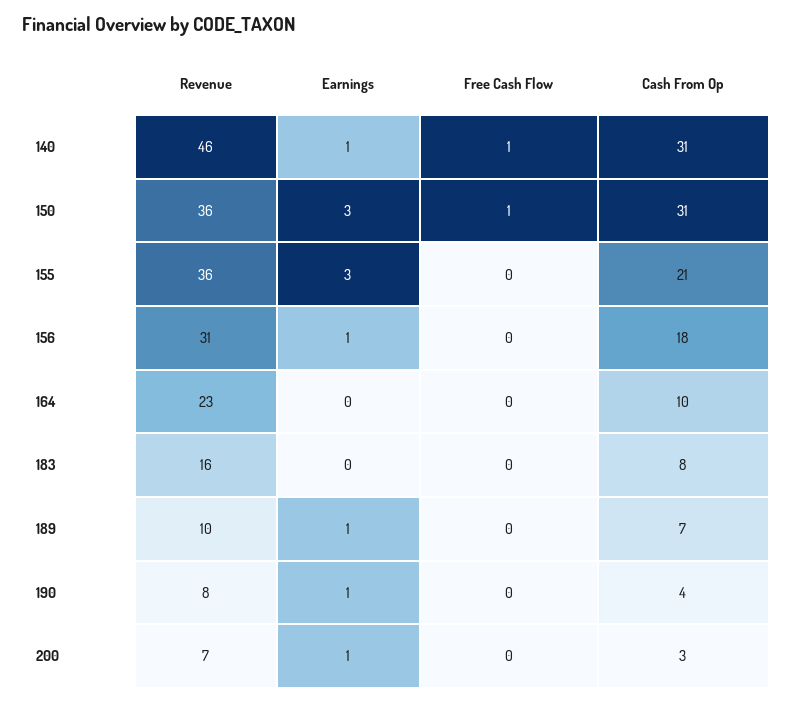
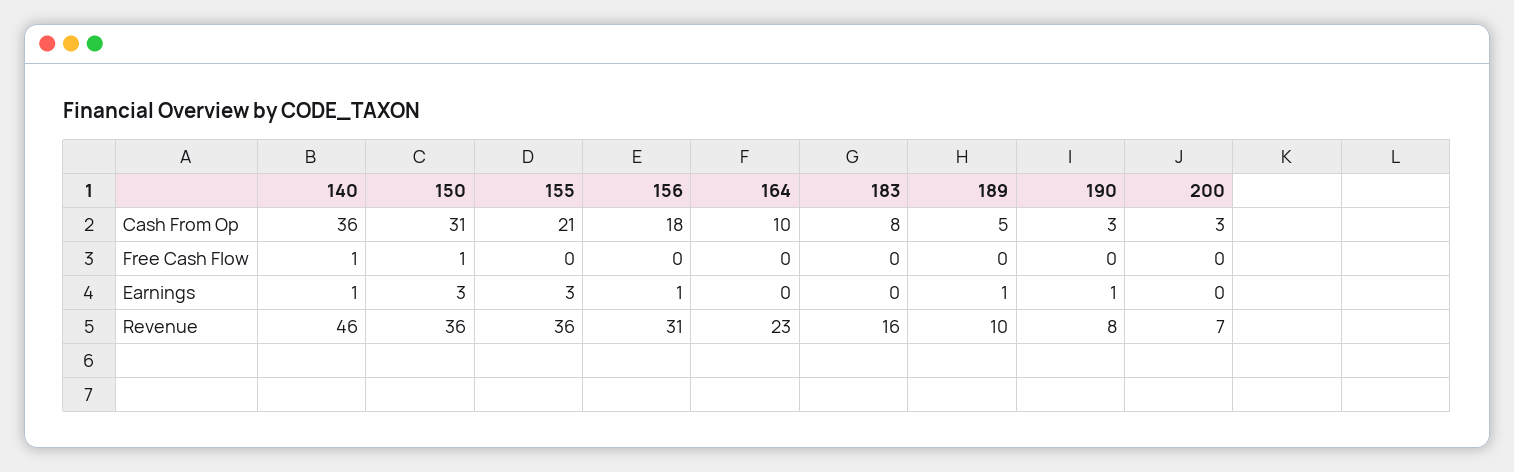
Cash From Op, 140: 31 -> 36
Cash From Op, 189: 7 -> 5
Cash From Op, 190: 4 -> 3
Earnings, 200: 1 -> 0

